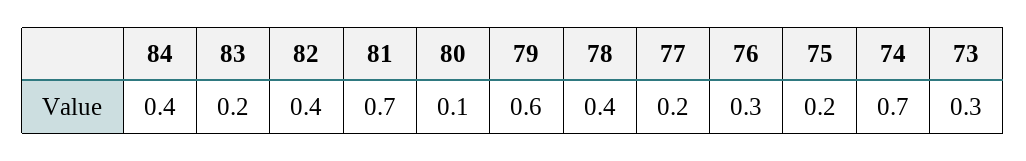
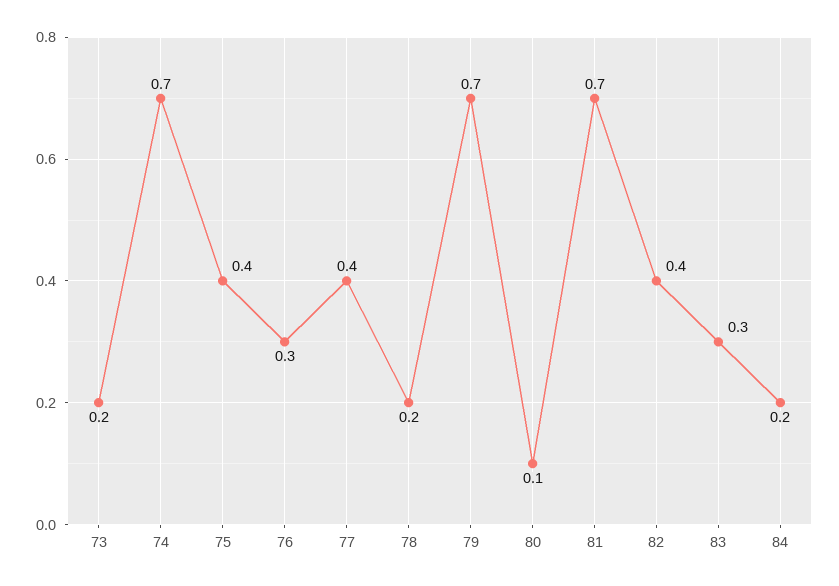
84: 0.4 -> 0.2
83: 0.2 -> 0.3
79: 0.6 -> 0.7
78: 0.4 -> 0.2
77: 0.2 -> 0.4
75: 0.2 -> 0.4
73: 0.3 -> 0.2

